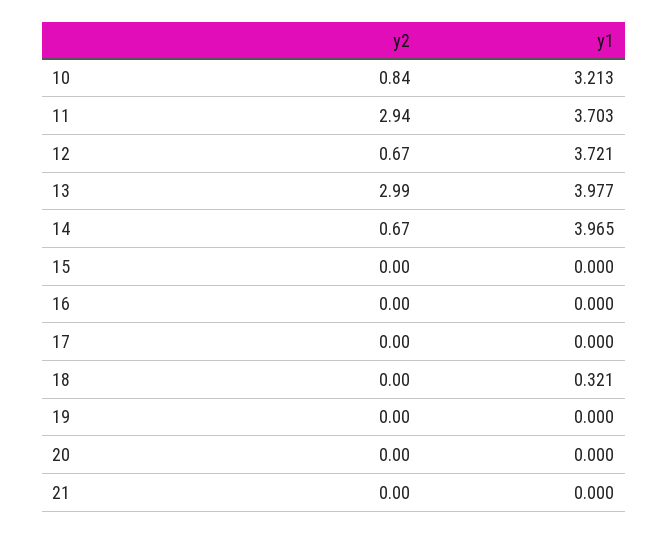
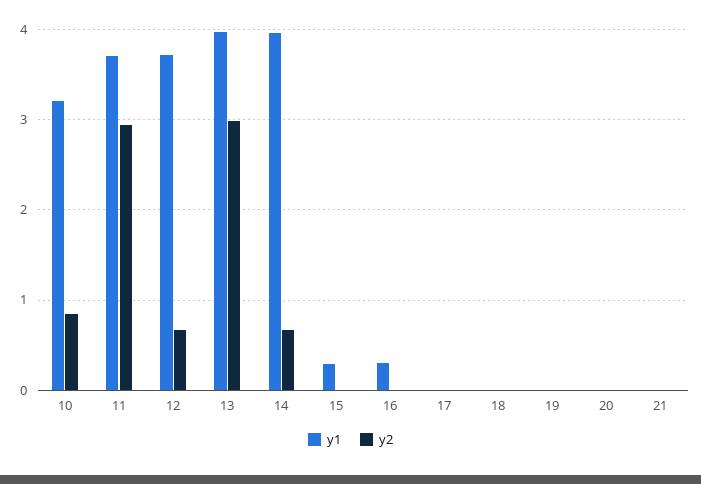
y1, 15: 0 -> 0.3
y1, 16: 0 -> 0.3
y1, 18: 0.321 -> 0

